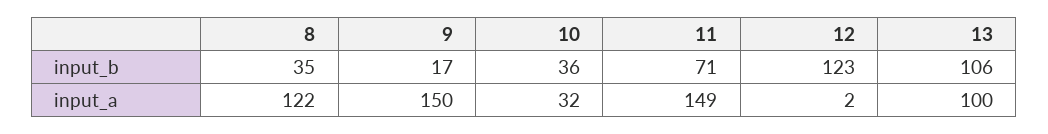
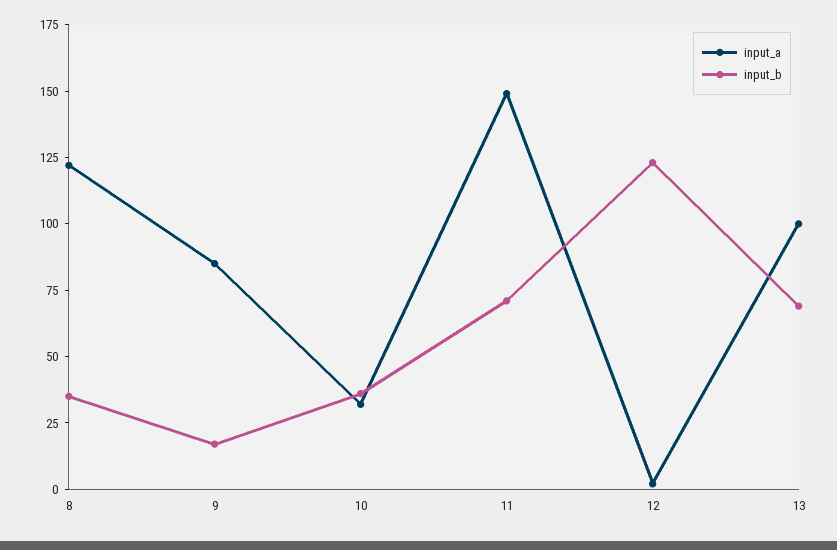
input_b, 13: 106 -> 70
input_a, 9: 150 -> 85

